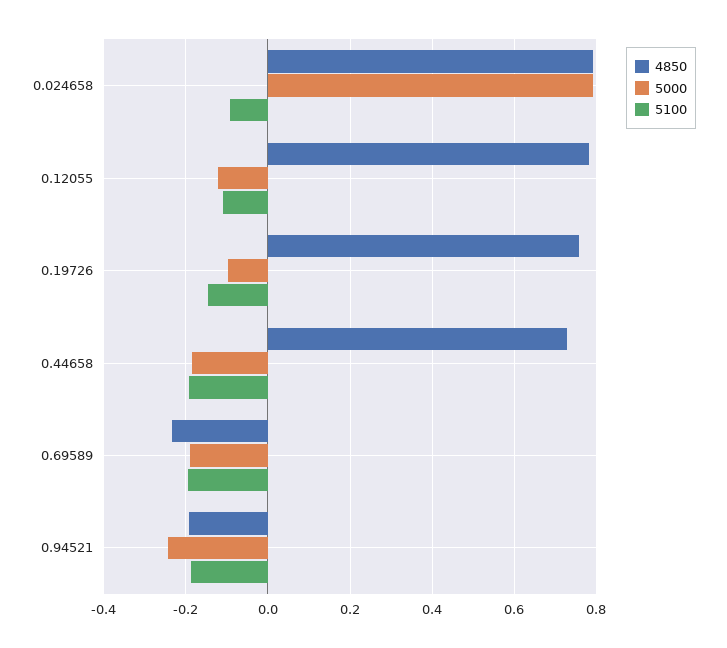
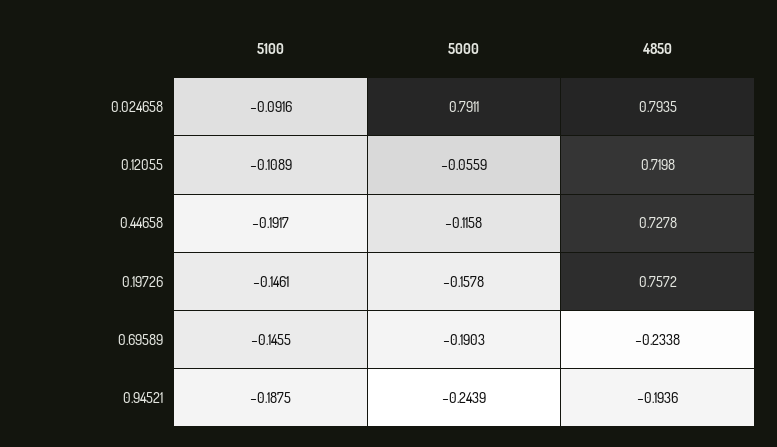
4850, 0.12055: 0.78 -> 0.7198
5000, 0.12055: -0.12 -> -0.0559
5000, 0.19726: -0.1 -> -0.1578
5000, 0.44658: -0.18 -> -0.1158
5100, 0.69589: -0.2 -> -0.1455

